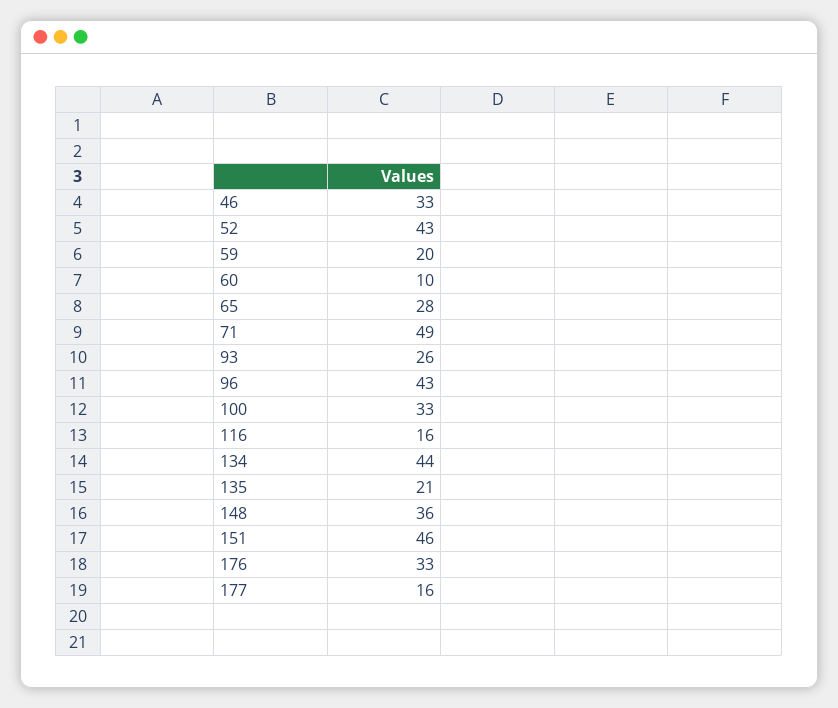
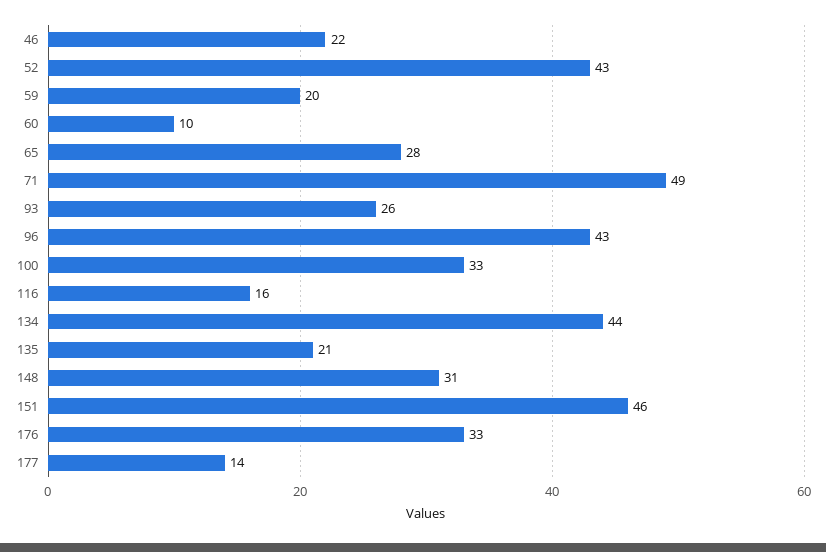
46: 33 -> 22
148: 36 -> 31
177: 16 -> 14

